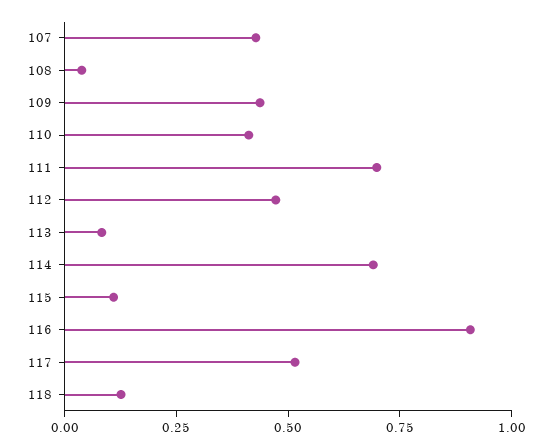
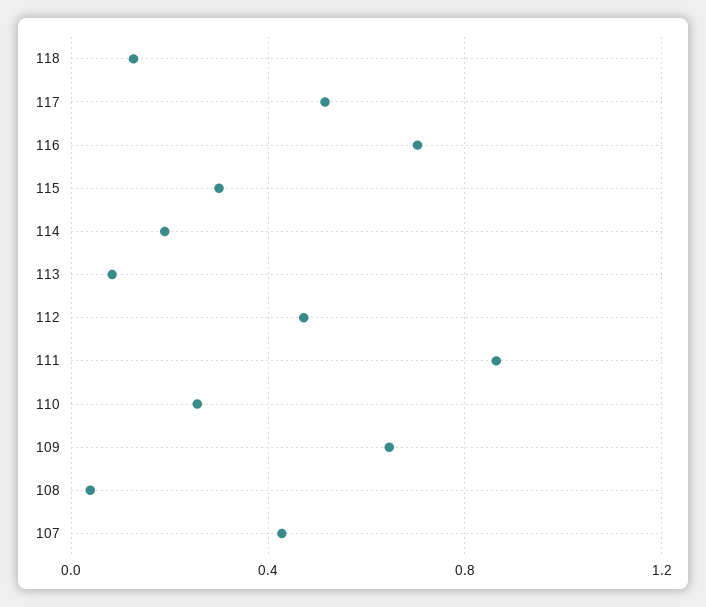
109: 0.45 -> 0.65
110: 0.4 -> 0.25
111: 0.7 -> 0.85
114: 0.7 -> 0.2
115: 0.1 -> 0.3
116: 0.9 -> 0.7

